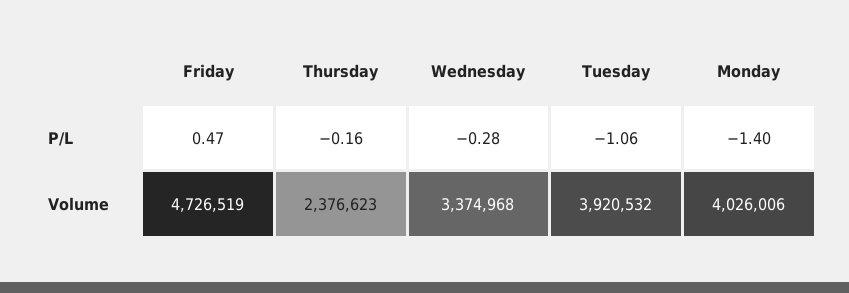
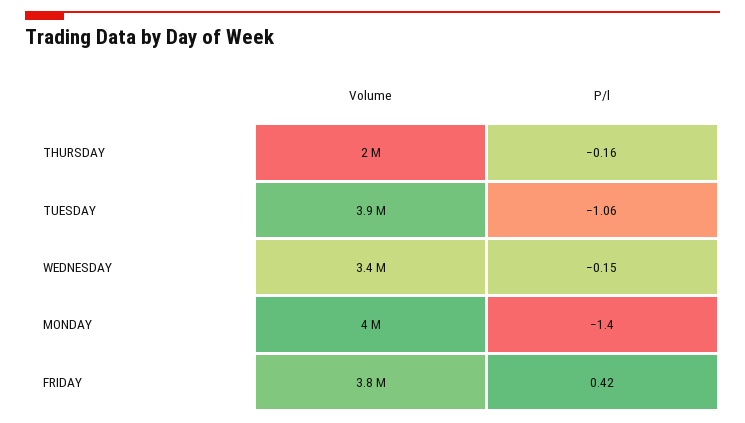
Friday, P/L: 0.47 -> 0.42
Wednesday, P/L: -0.28 -> -0.15
Friday, Volume: 4726519 -> 3800000
Thursday, Volume: 2376623 -> 2000000

